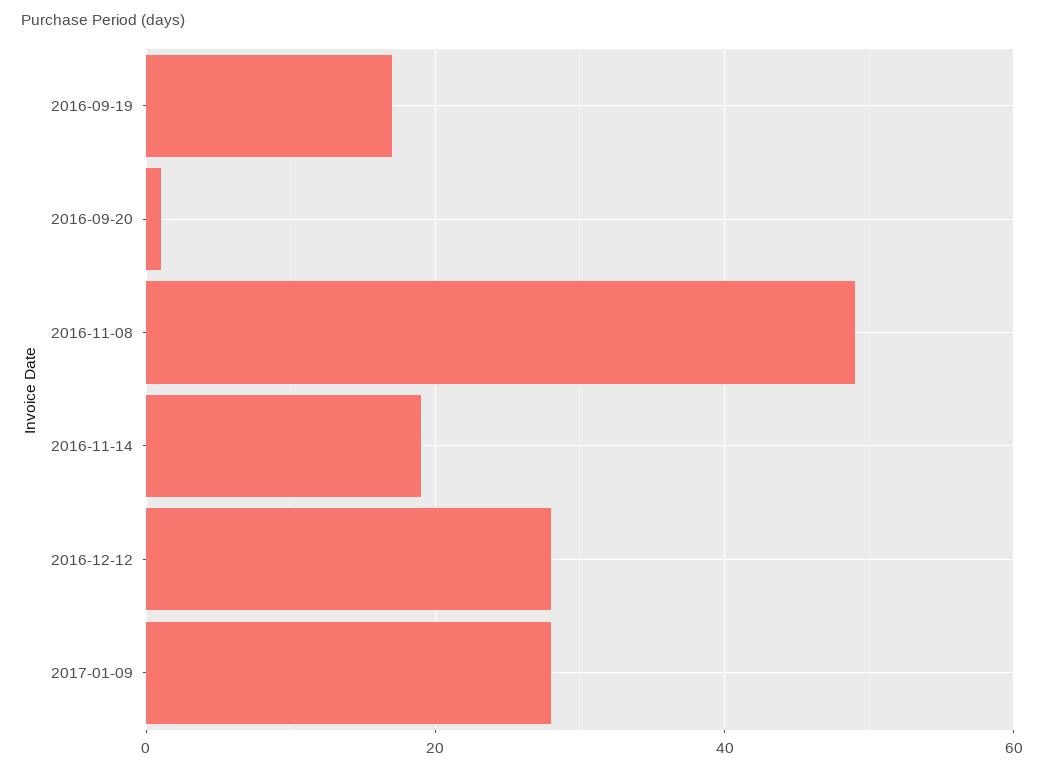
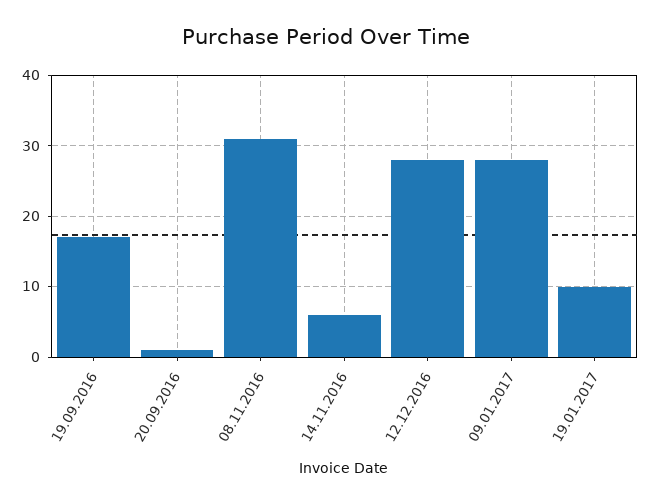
2016-11-08: 50 -> 31
2016-11-14: 20 -> 6
19.01.2017: none -> 10

